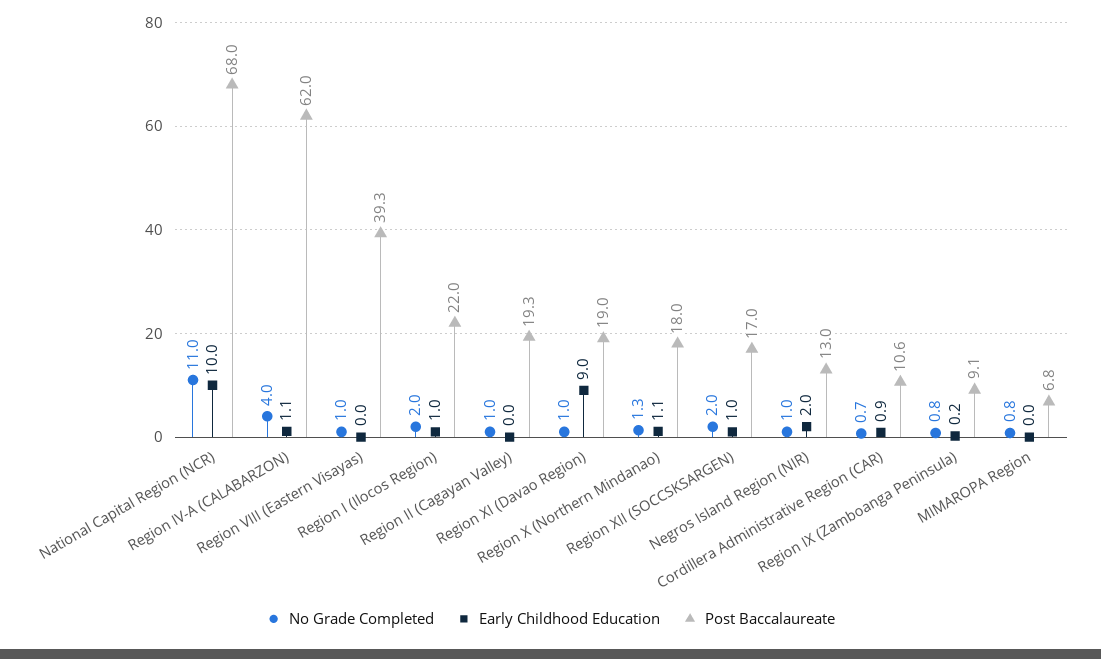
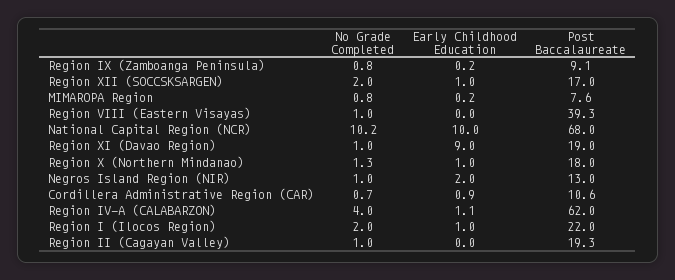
No Grade Completed, National Capital Region (NCR): 11 -> 10.2
Early Childhood Education, Region X (Northern Mindanao): 1.1 -> 1
Early Childhood Education, MIMAROPA Region: 0 -> 0.2
Post Baccalaureate, MIMAROPA Region: 6.8 -> 7.6

